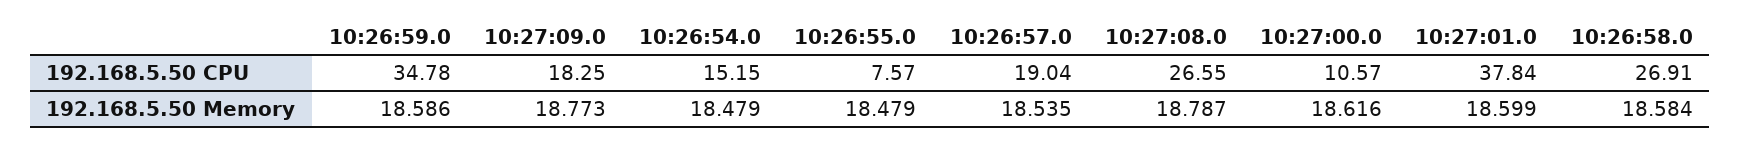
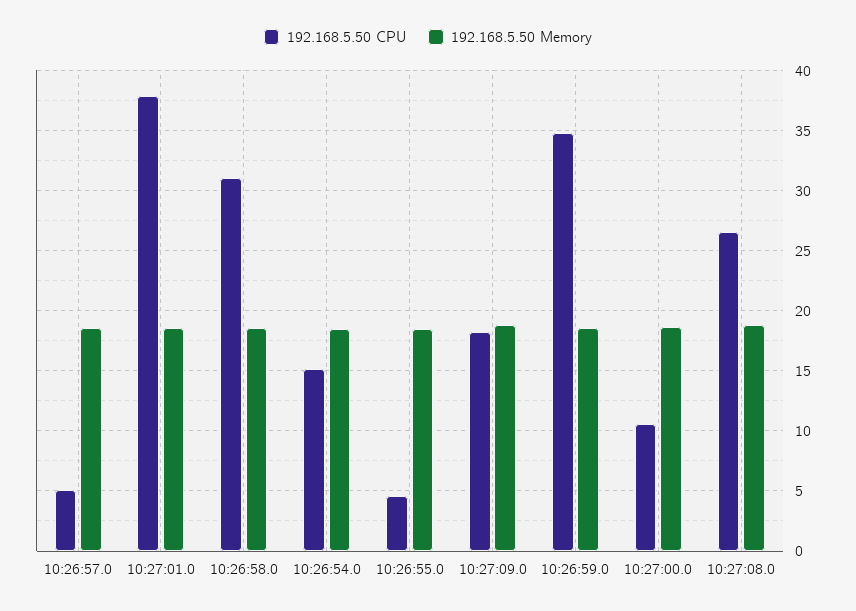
192.168.5.50 CPU, 10:26:55.0: 7.57 -> 4.5
192.168.5.50 CPU, 10:26:57.0: 19.04 -> 5
192.168.5.50 CPU, 10:26:58.0: 26.91 -> 31

